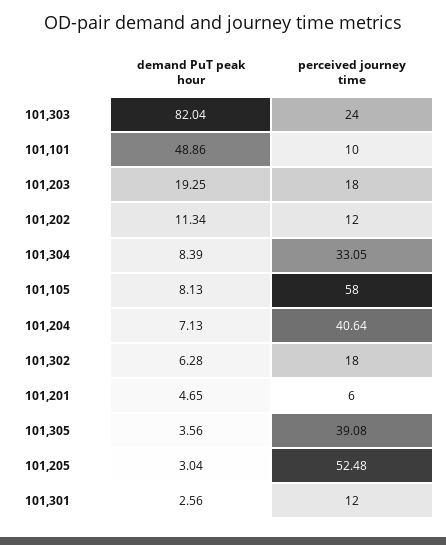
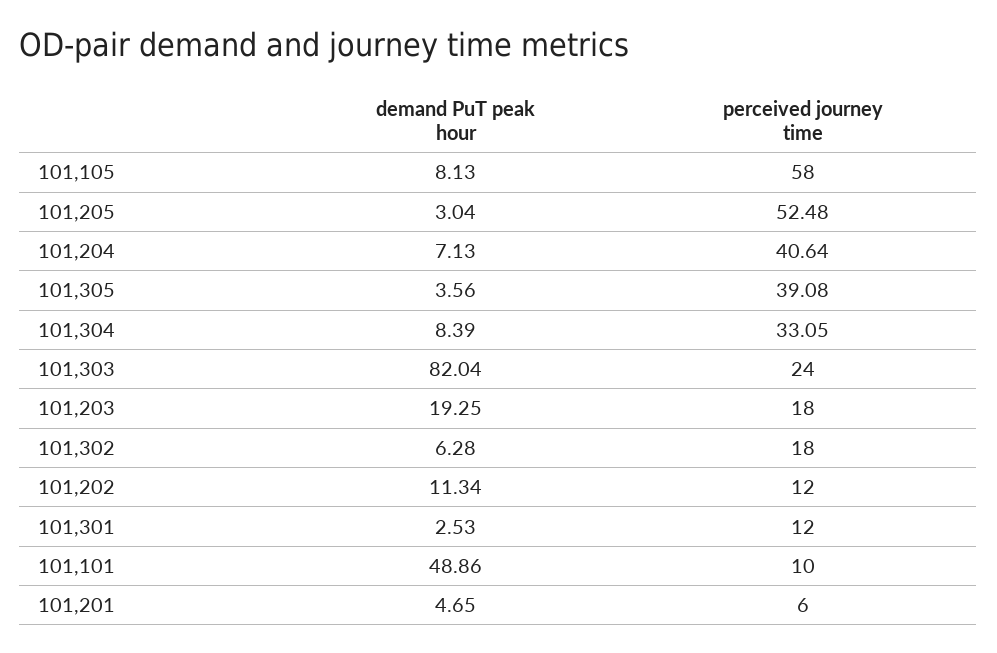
demand PuT peak hour, 101,301: 2.56 -> 2.53

